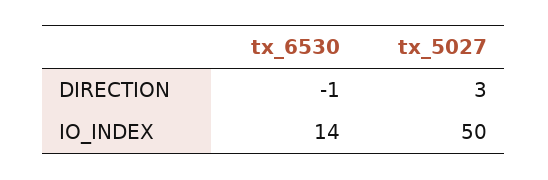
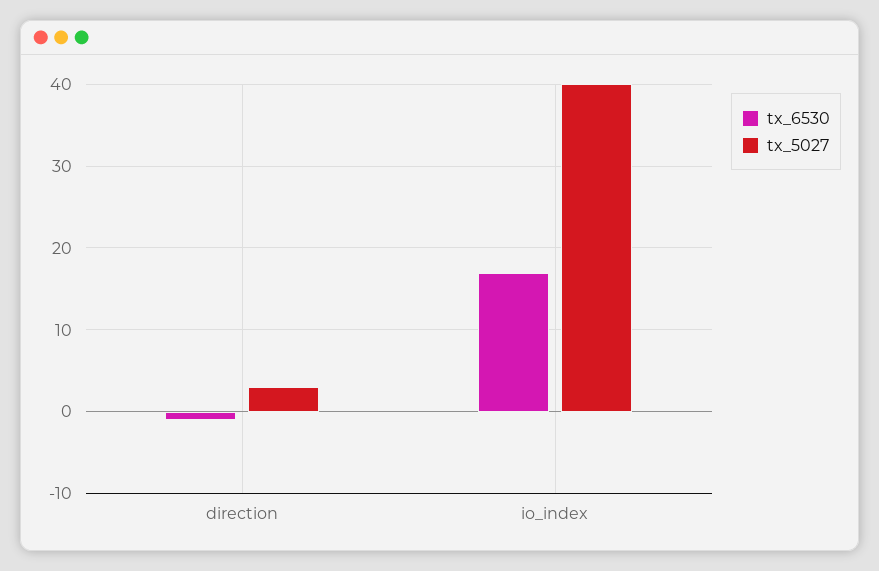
tx_6530, IO_INDEX: 14 -> 17
tx_5027, IO_INDEX: 50 -> 40

